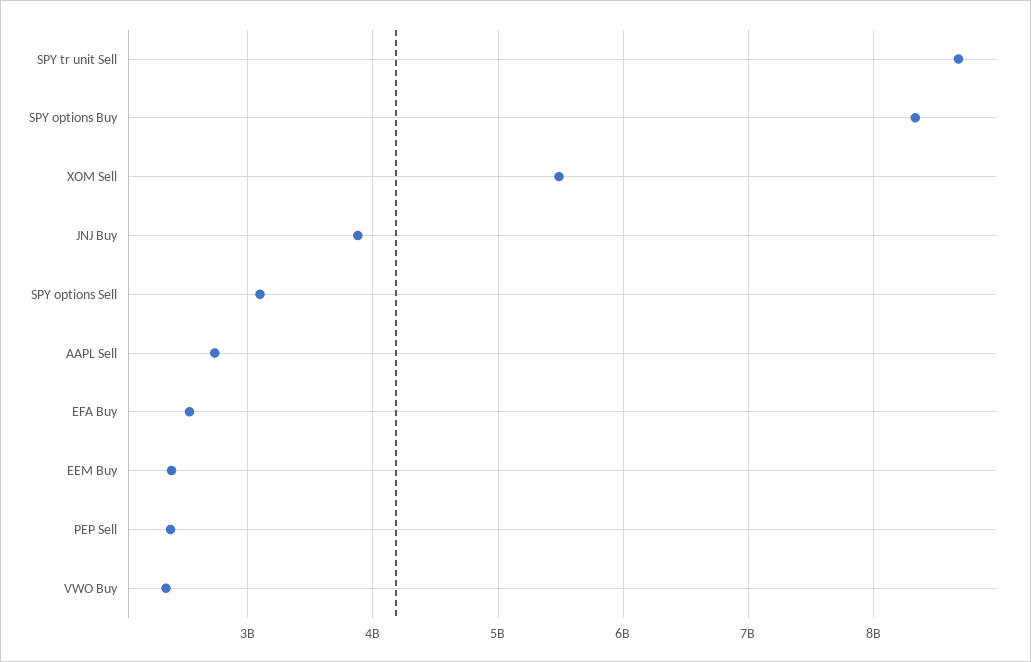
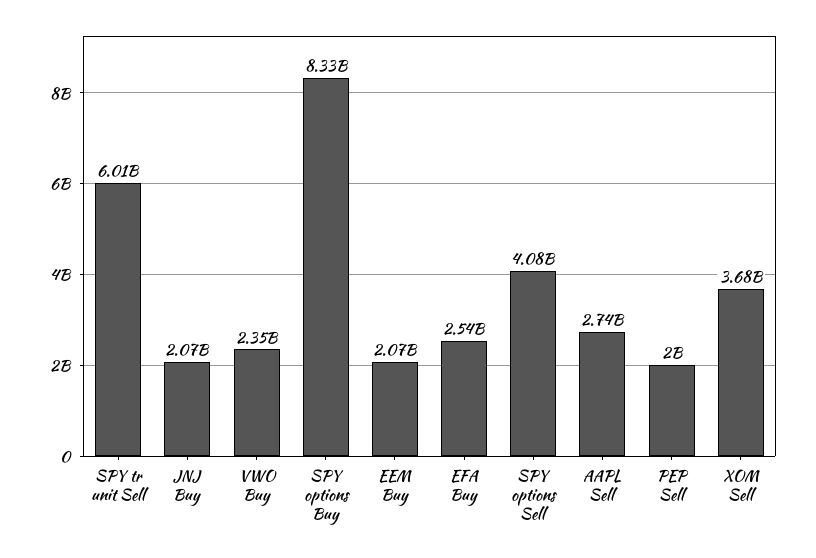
SPY tr unit Sell: 8700000000 -> 6010000000
XOM Sell: 5500000000 -> 3680000000
JNJ Buy: 3900000000 -> 2070000000
SPY options Sell: 3100000000 -> 4080000000
EEM Buy: 2400000000 -> 2070000000
PEP Sell: 2400000000 -> 2000000000

